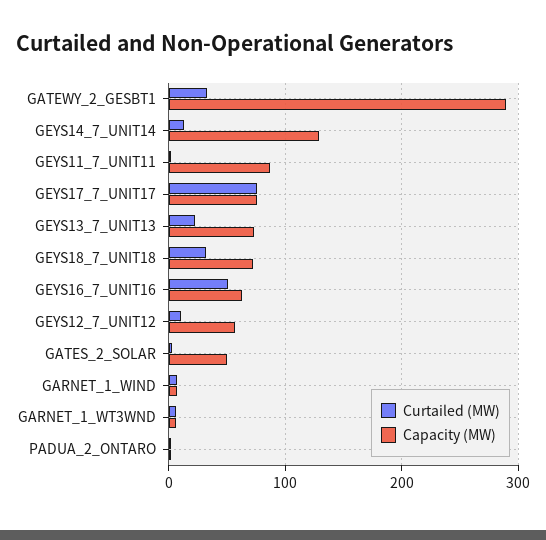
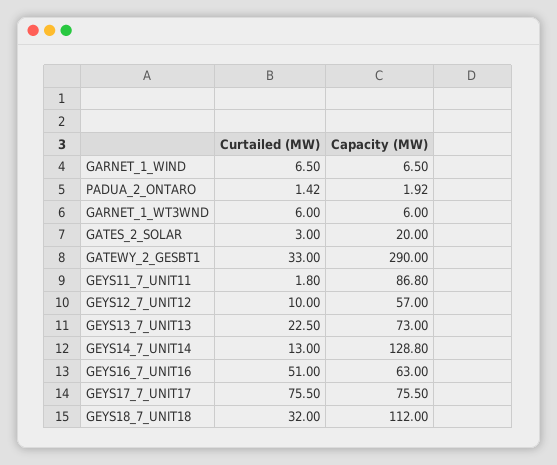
Capacity (MW), GEYS18_7_UNIT18: 70 -> 112
Capacity (MW), GATES_2_SOLAR: 50 -> 20

